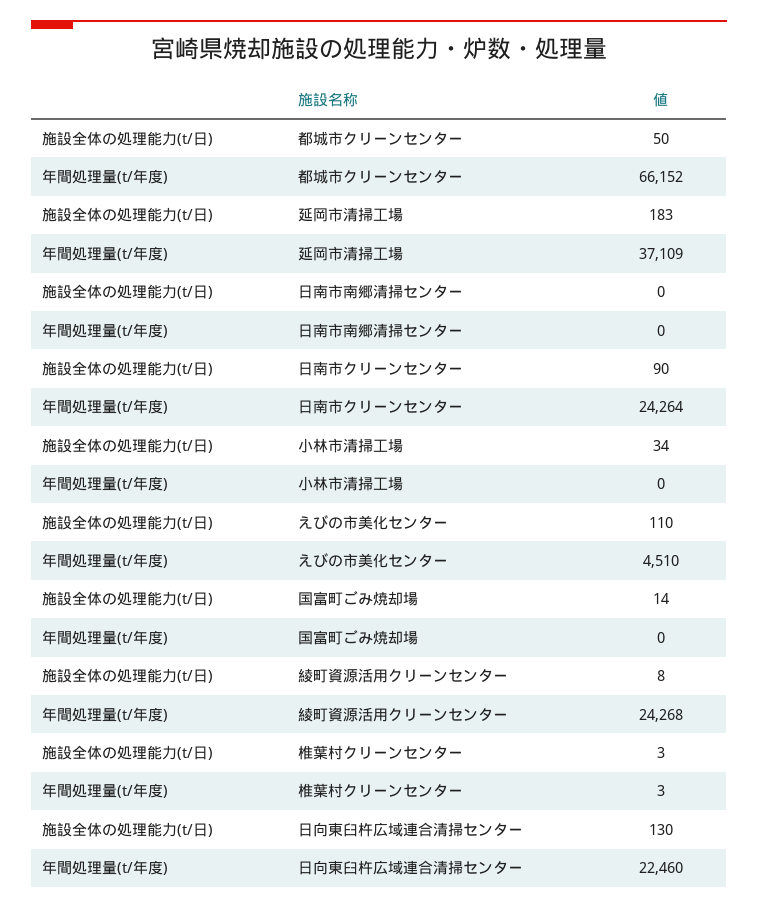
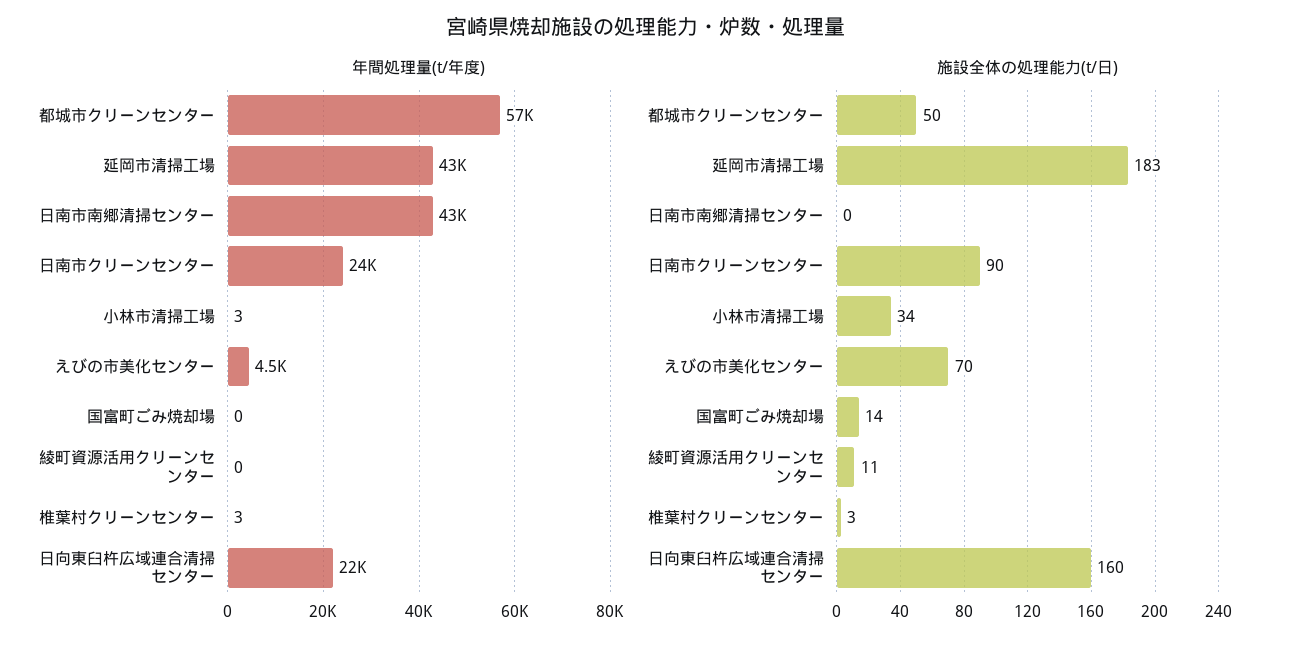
年間処理量(t/年度), 都城市クリーンセンター: 66152 -> 57000
年間処理量(t/年度), 延岡市清掃工場: 37109 -> 43000
年間処理量(t/年度), 日南市南郷清掃センター: 0 -> 43000
年間処理量(t/年度), 小林市清掃工場: 0 -> 3
施設全体の処理能力(t/日), えびの市美化センター: 110 -> 70
施設全体の処理能力(t/日), 綾町資源活用クリーンセンター: 8 -> 11
年間処理量(t/年度), 綾町資源活用クリーンセンター: 24268 -> 0
施設全体の処理能力(t/日), 日向東臼杵広域連合清掃センター: 130 -> 160

